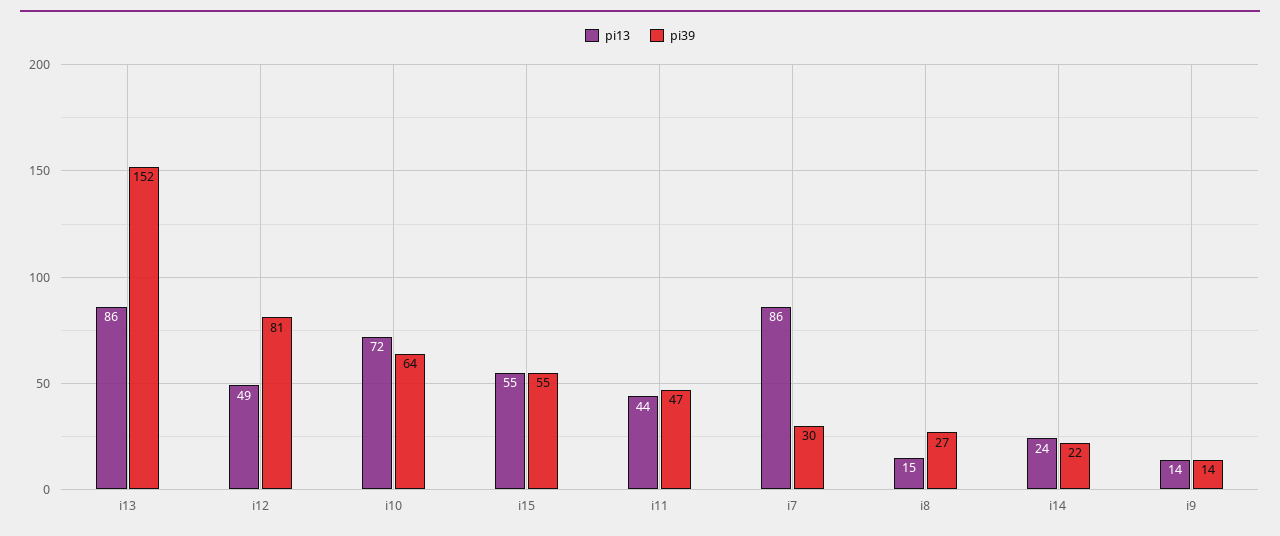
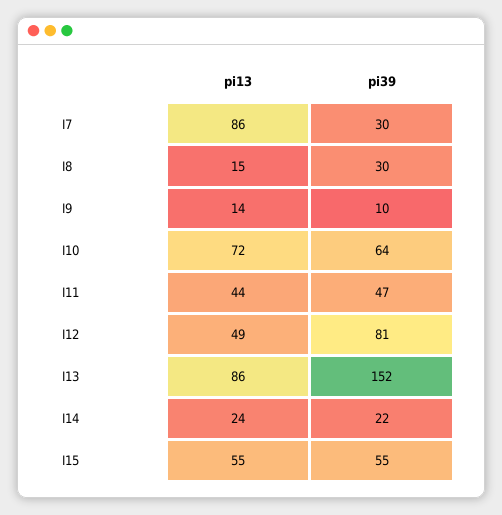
pi39, i8: 27 -> 30
pi39, i9: 14 -> 10

